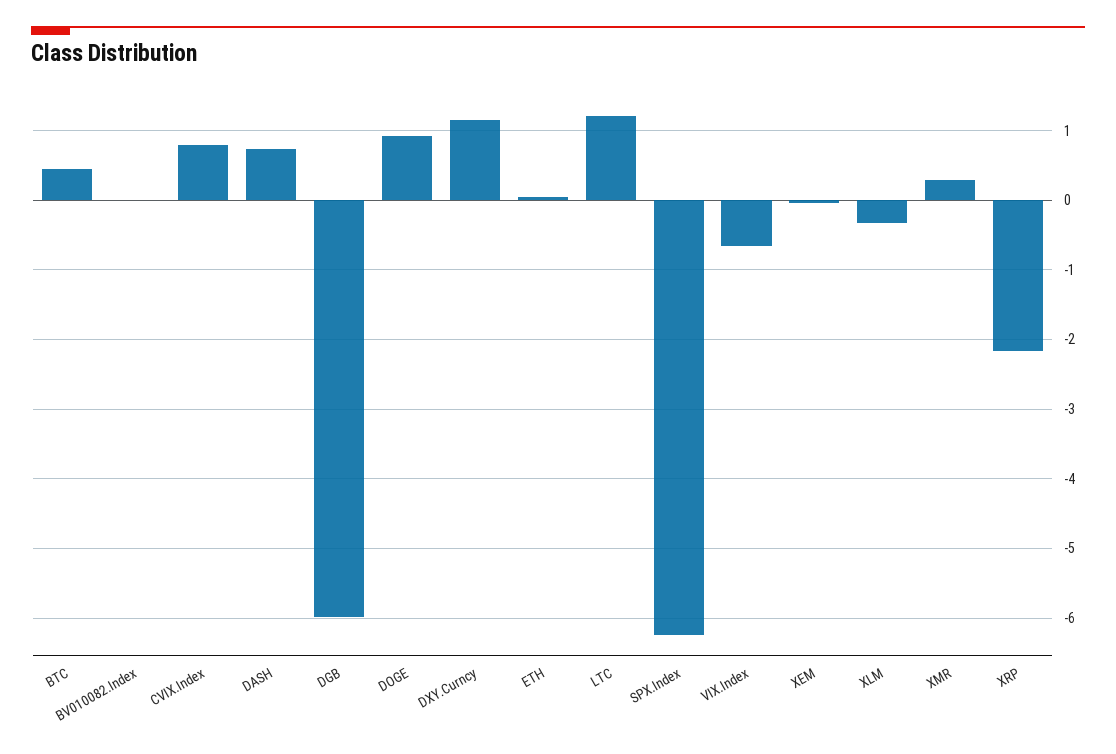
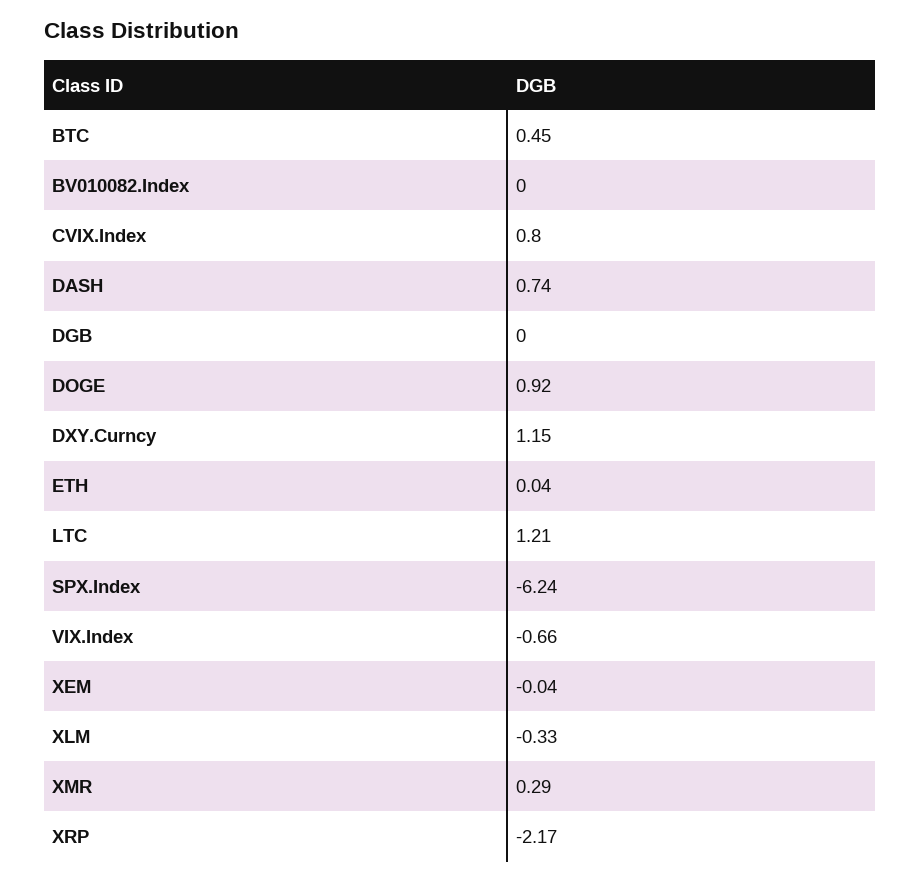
DGB: -6 -> 0

